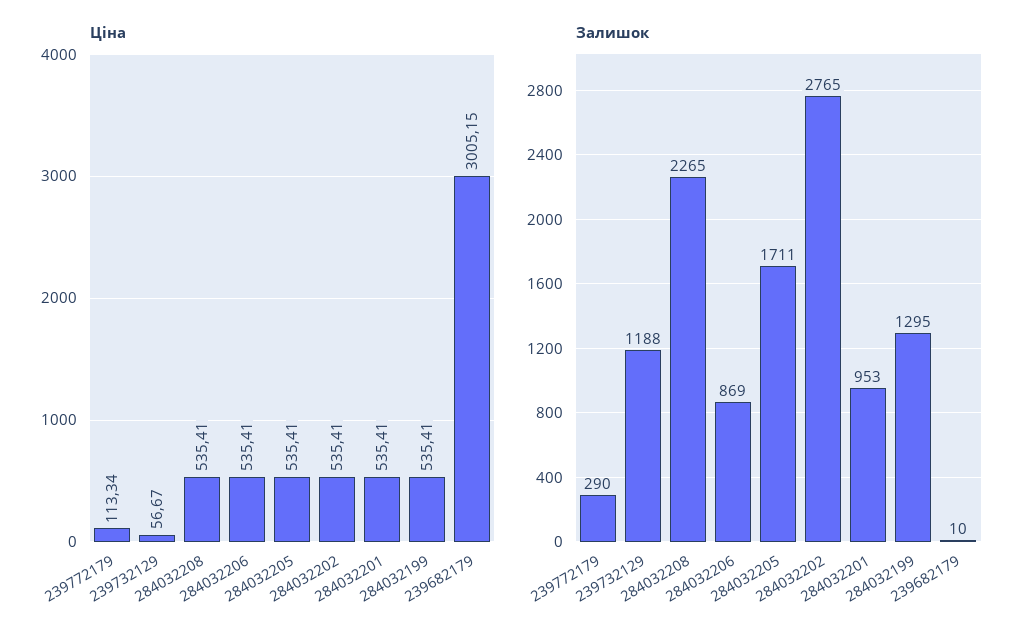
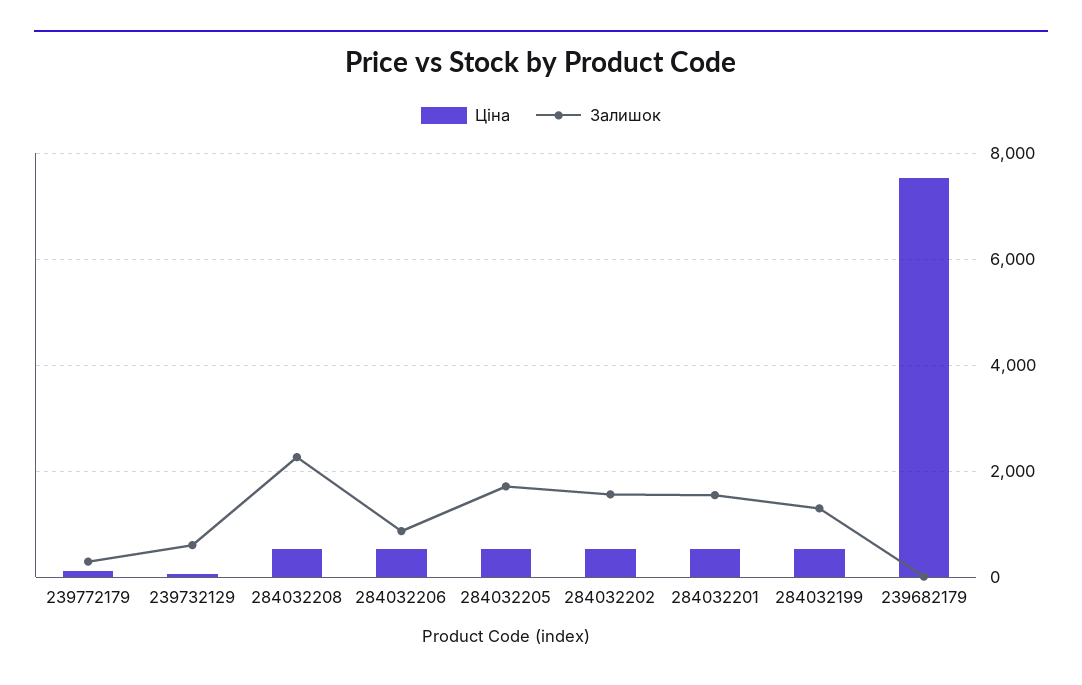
Ціна, 239682179: 3005.15 -> 7600
Залишок, 239732129: 1188 -> 600
Залишок, 284032202: 2765 -> 1600
Залишок, 284032201: 953 -> 1600

